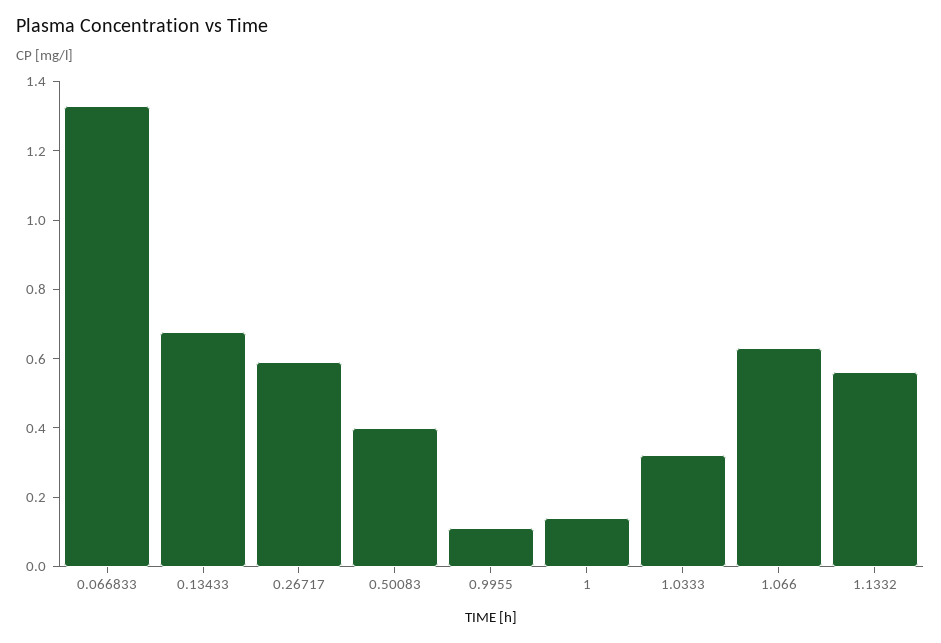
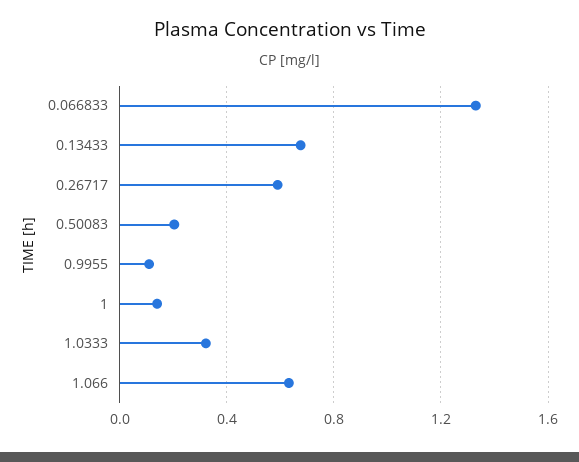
0.50083: 0.4 -> 0.2
1.1332: 0.55 -> none

